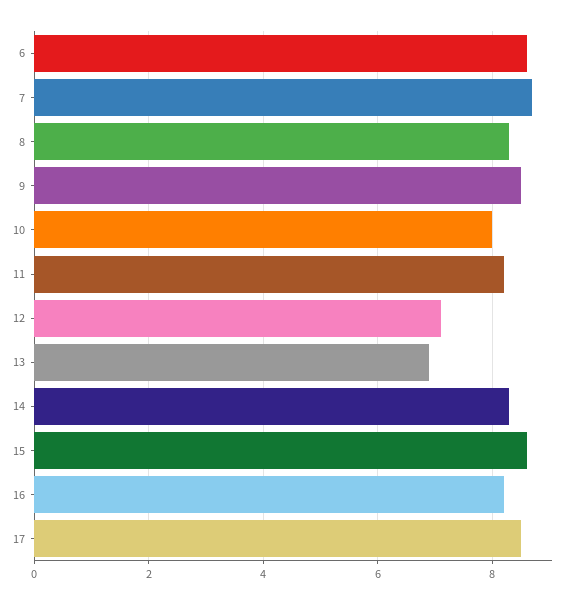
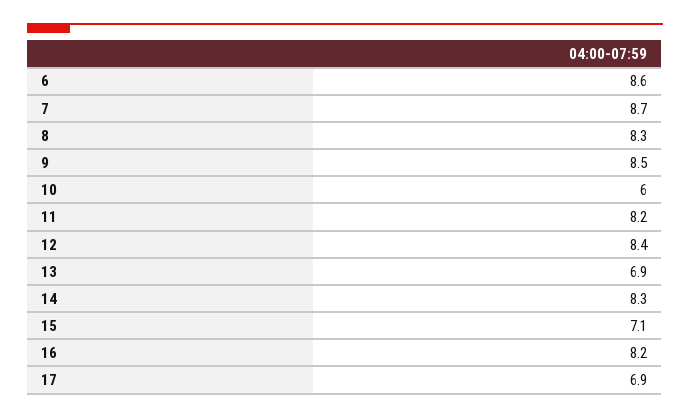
10: 8 -> 6
12: 7 -> 8.4
15: 8.5 -> 7.1
17: 8.5 -> 6.9

